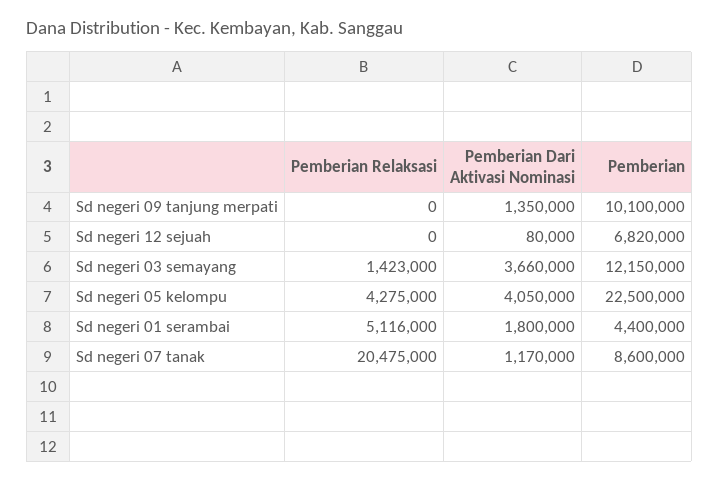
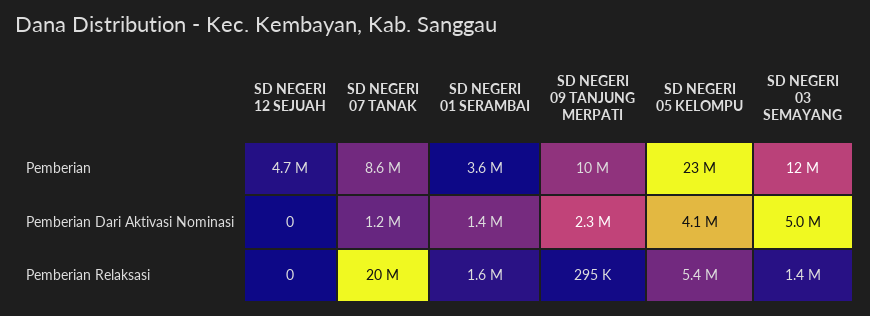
Pemberian Relaksasi, Sd negeri 09 tanjung merpati: 0 -> 295000
Pemberian Dari Aktivasi Nominasi, Sd negeri 09 tanjung merpati: 1350000 -> 2300000
Pemberian Dari Aktivasi Nominasi, Sd negeri 12 sejuah: 80000 -> 0
Pemberian, Sd negeri 12 sejuah: 6820000 -> 4700000
Pemberian Dari Aktivasi Nominasi, Sd negeri 03 semayang: 3660000 -> 5000000
Pemberian Relaksasi, Sd negeri 05 kelompu: 4275000 -> 5400000
Pemberian Relaksasi, Sd negeri 01 serambai: 5116000 -> 1600000
Pemberian Dari Aktivasi Nominasi, Sd negeri 01 serambai: 1800000 -> 1400000
Pemberian, Sd negeri 01 serambai: 4400000 -> 3600000

